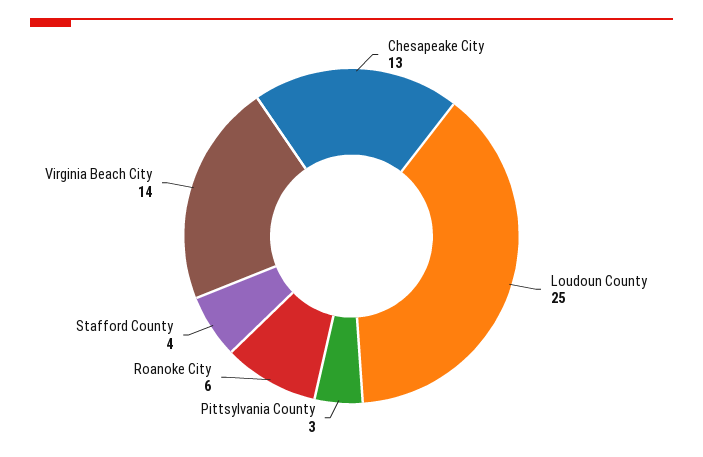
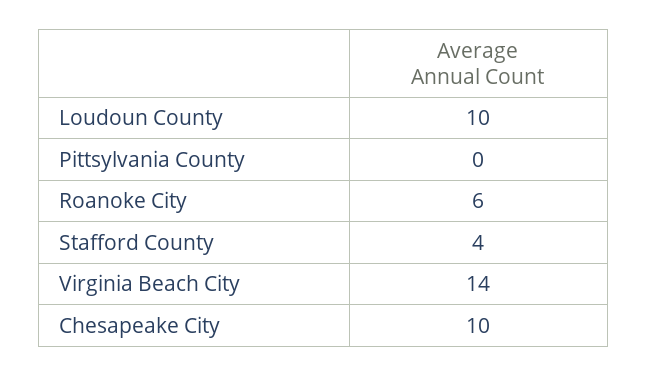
Chesapeake City: 13 -> 10
Loudoun County: 25 -> 10
Pittsylvania County: 3 -> 0

